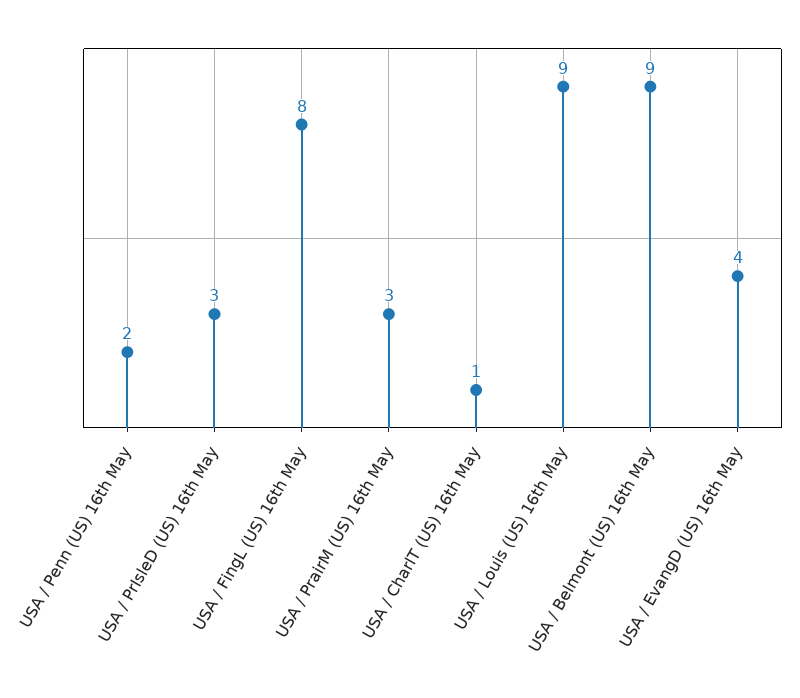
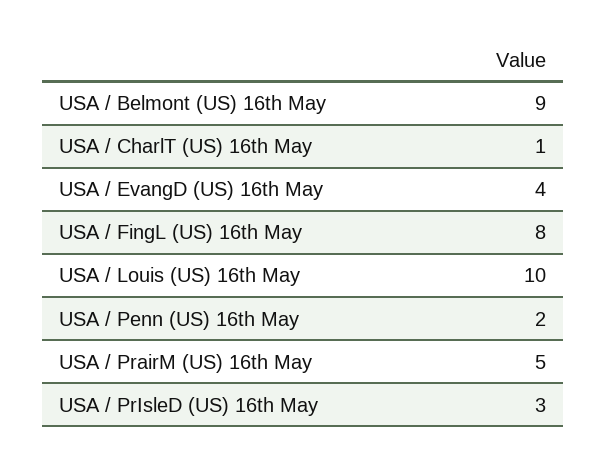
USA / PrairM (US) 16th May: 3 -> 5
USA / Louis (US) 16th May: 9 -> 10

